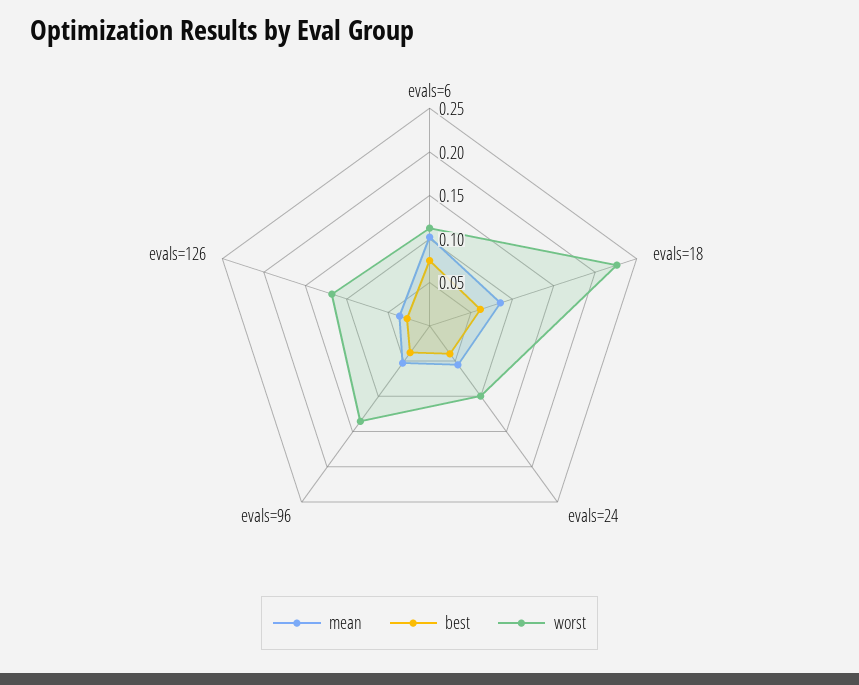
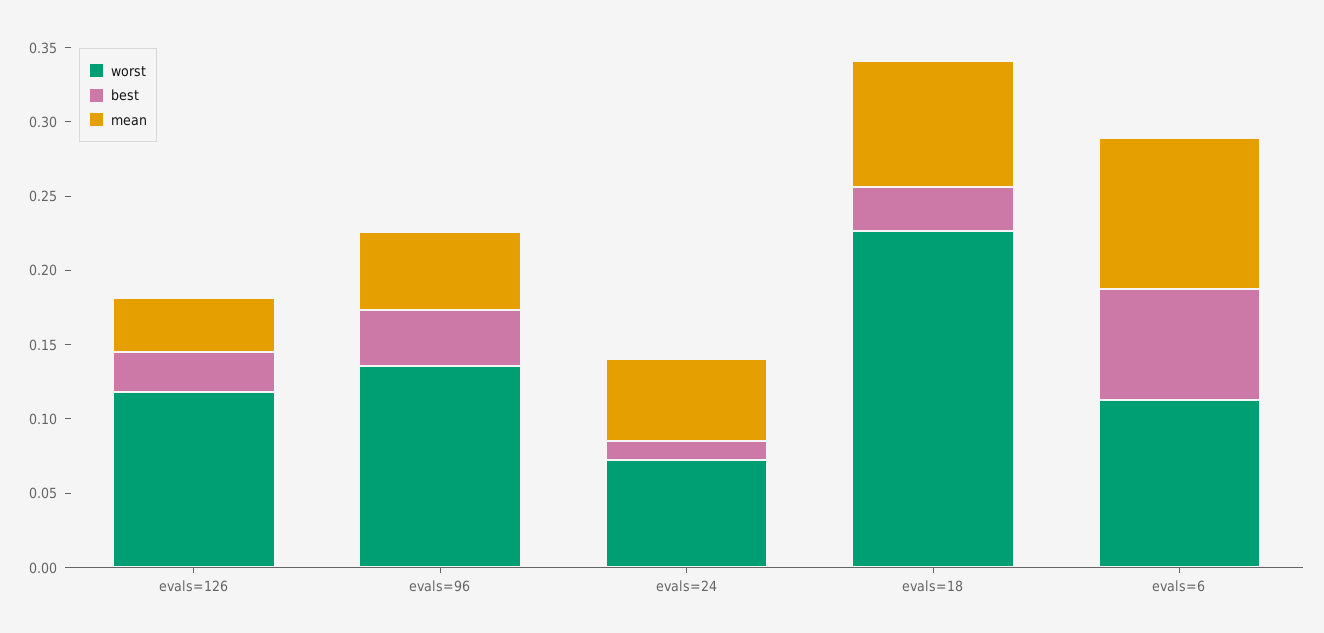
best, evals=18: 0.06 -> 0.03
best, evals=24: 0.04 -> 0.01
worst, evals=24: 0.1 -> 0.07

